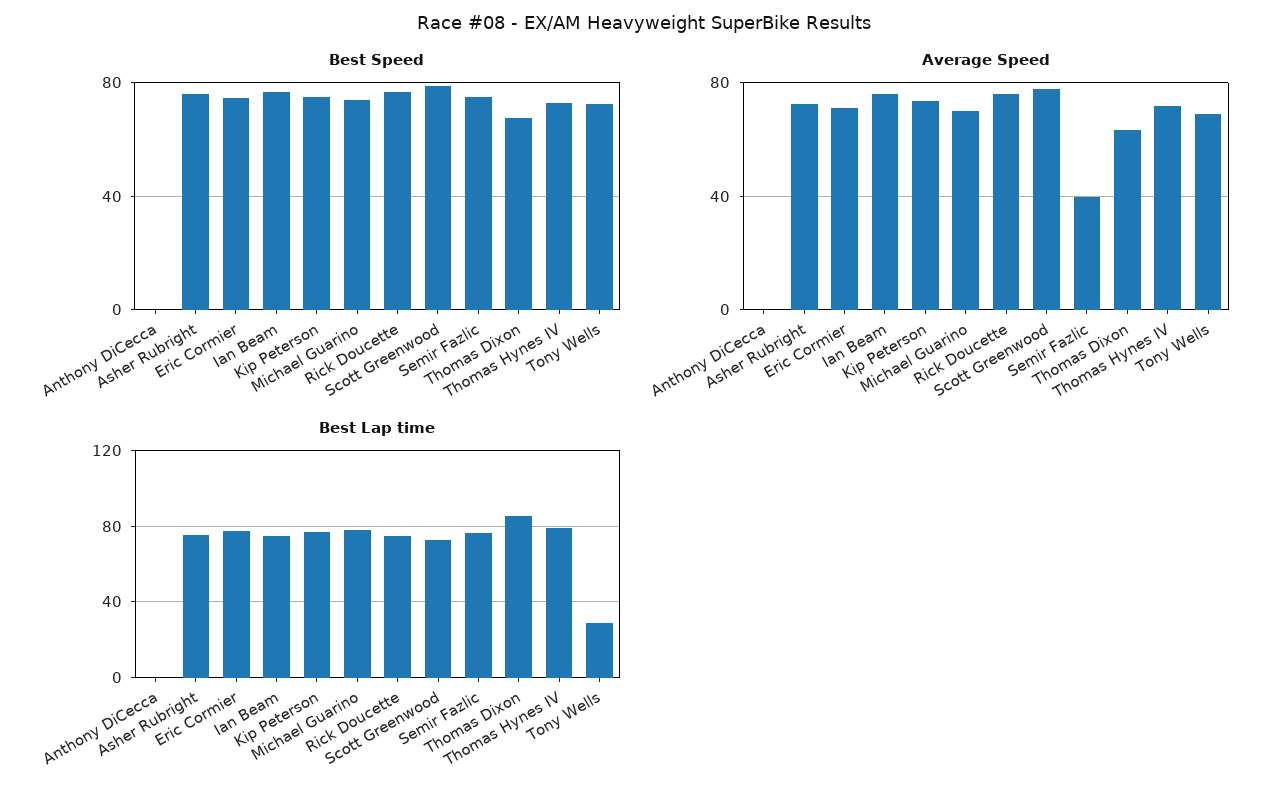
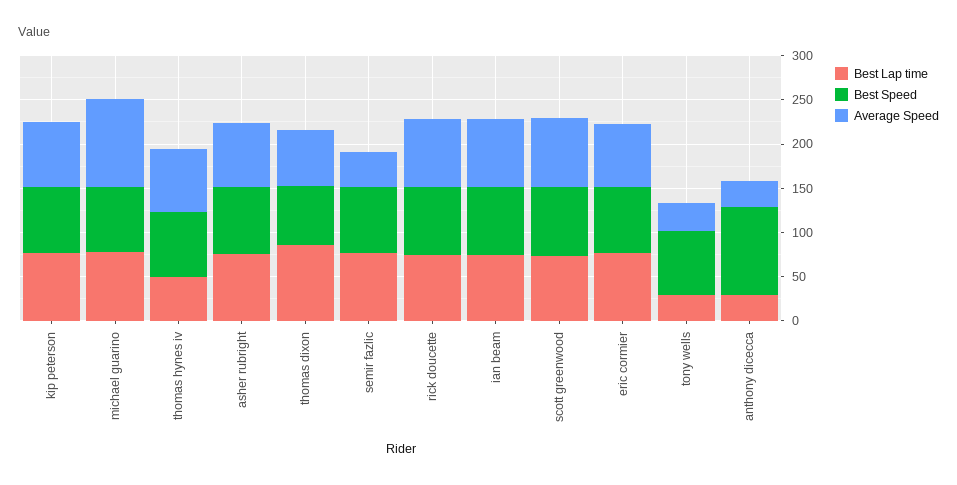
Best Speed, Anthony DiCecca: 0 -> 100
Average Speed, Anthony DiCecca: 0 -> 30
Average Speed, Michael Guarino: 70 -> 100
Average Speed, Tony Wells: 70 -> 30
Best Lap time, Anthony DiCecca: 0 -> 30
Best Lap time, Thomas Hynes IV: 80 -> 50

